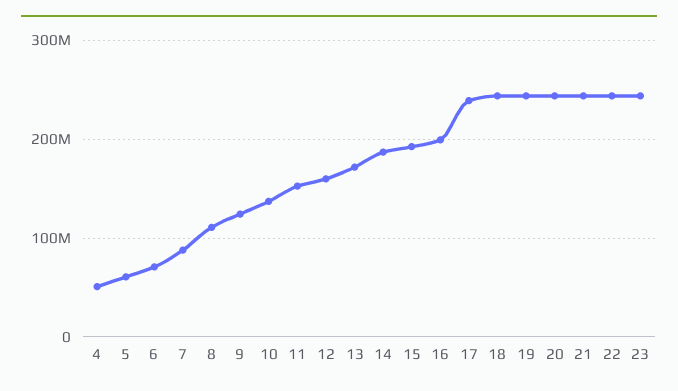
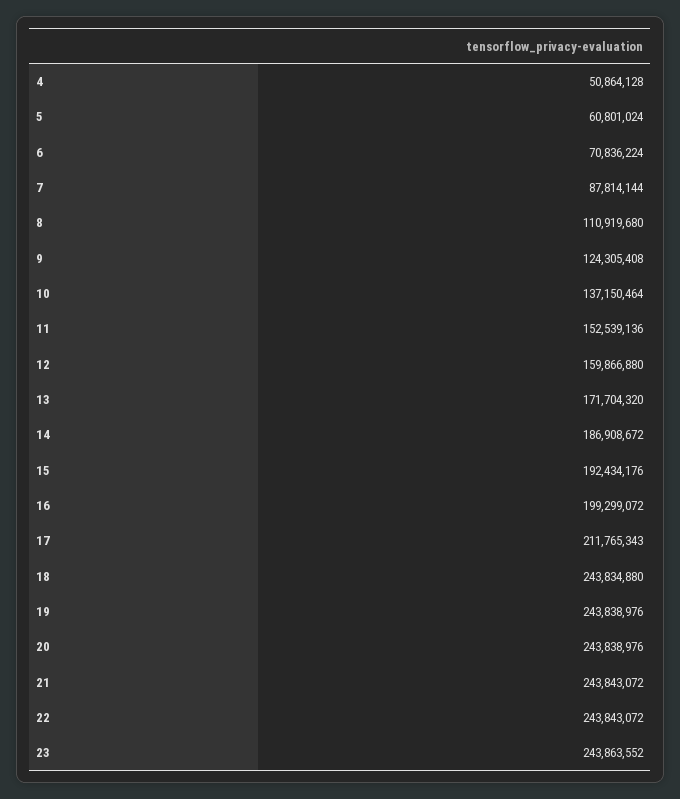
17: 240000000 -> 211765343

